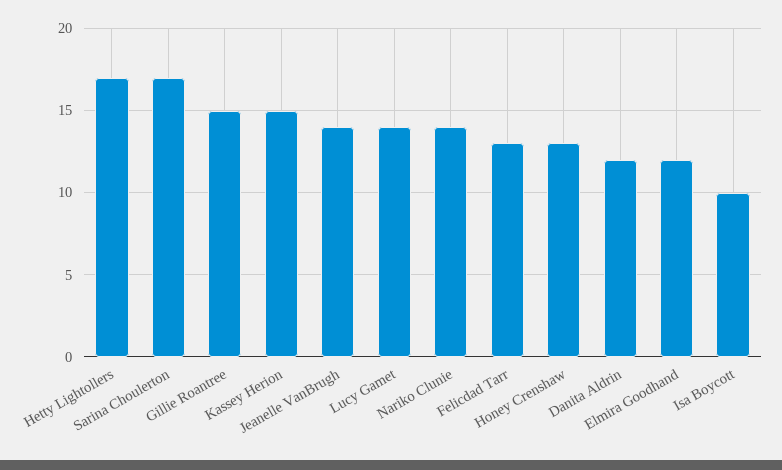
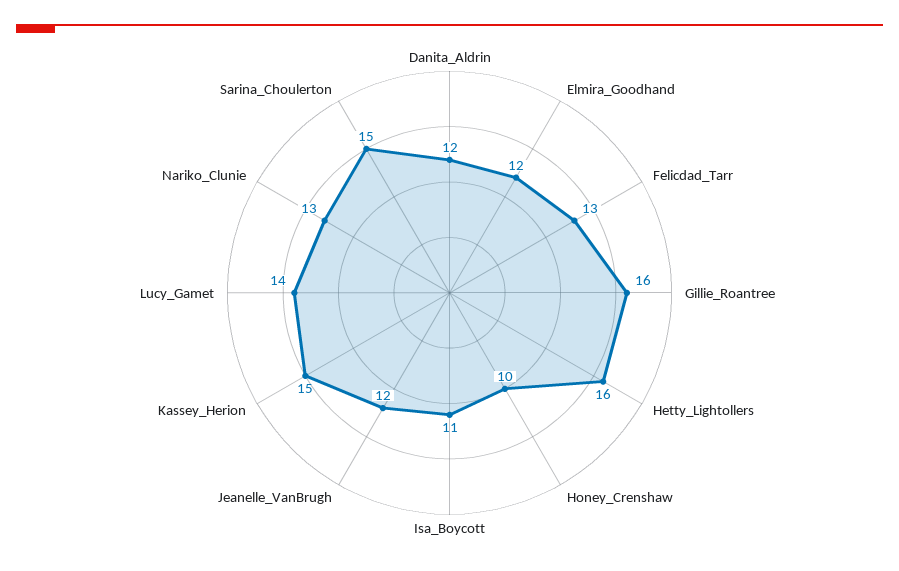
Hetty Lightollers: 17 -> 16
Sarina Choulerton: 17 -> 15
Gillie Roantree: 15 -> 16
Jeanelle VanBrugh: 14 -> 12
Nariko Clunie: 14 -> 13
Honey Crenshaw: 13 -> 10
Isa Boycott: 10 -> 11

